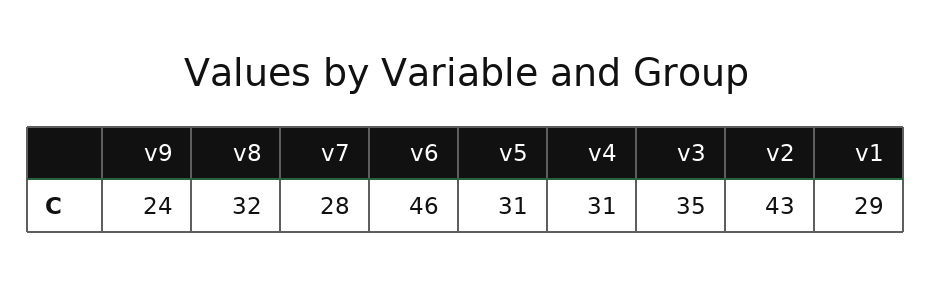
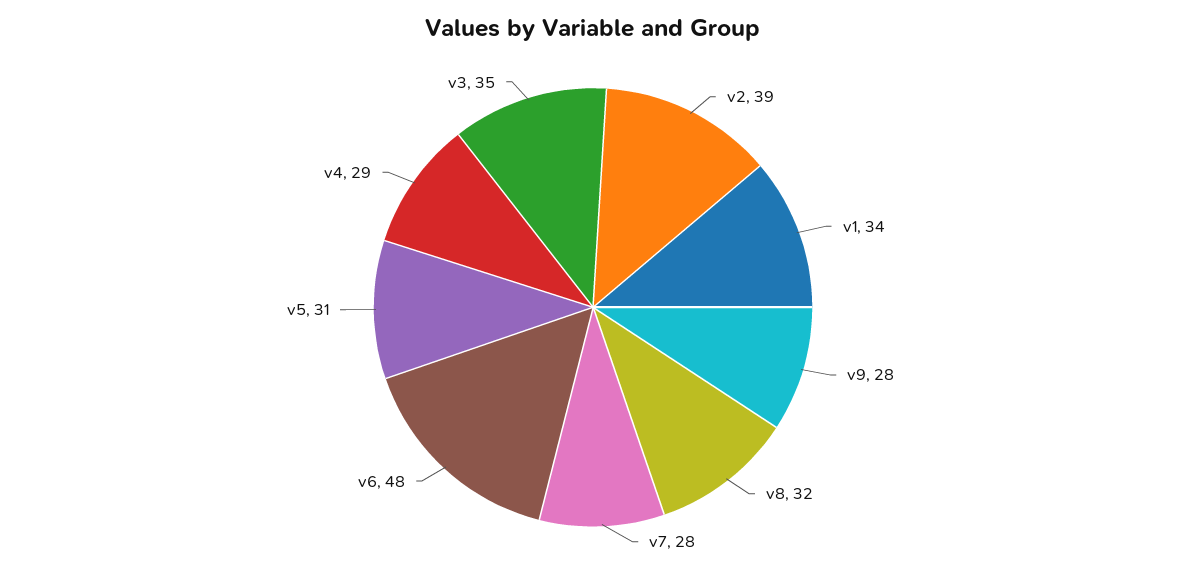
v9: 24 -> 28
v6: 46 -> 48
v4: 31 -> 29
v2: 43 -> 39
v1: 29 -> 34

